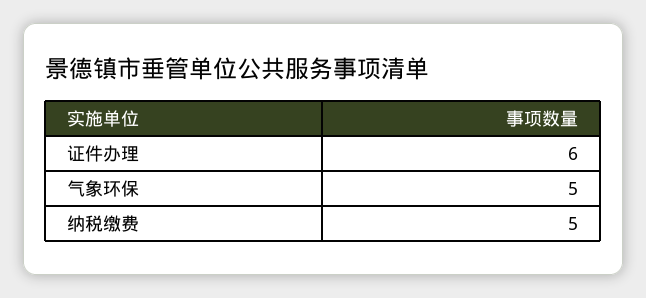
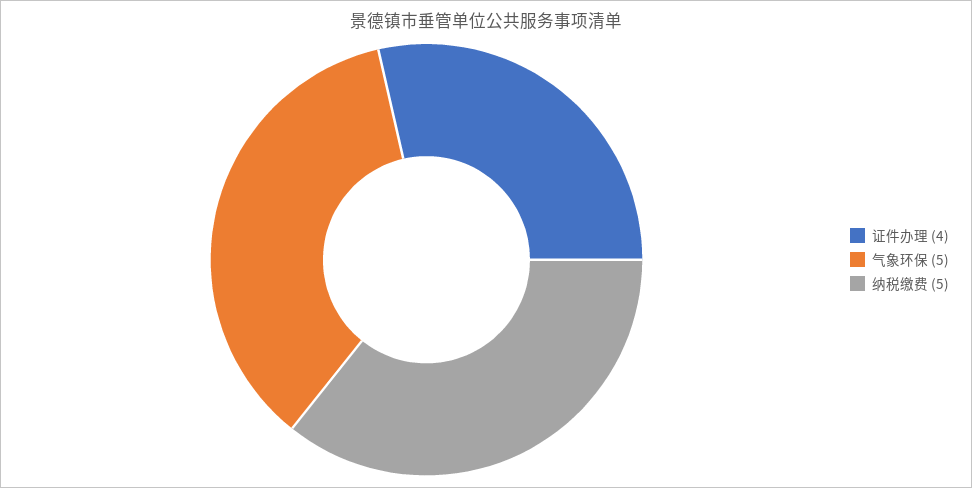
证件办理: 6 -> 4

